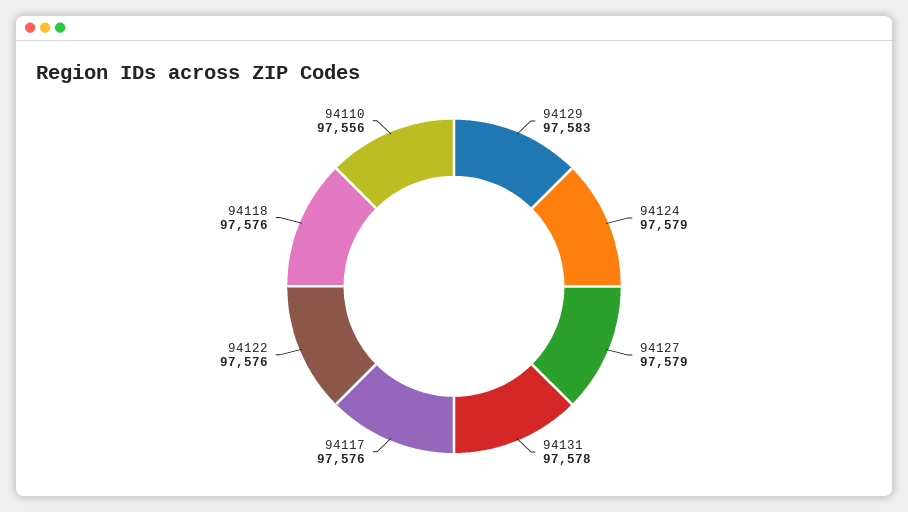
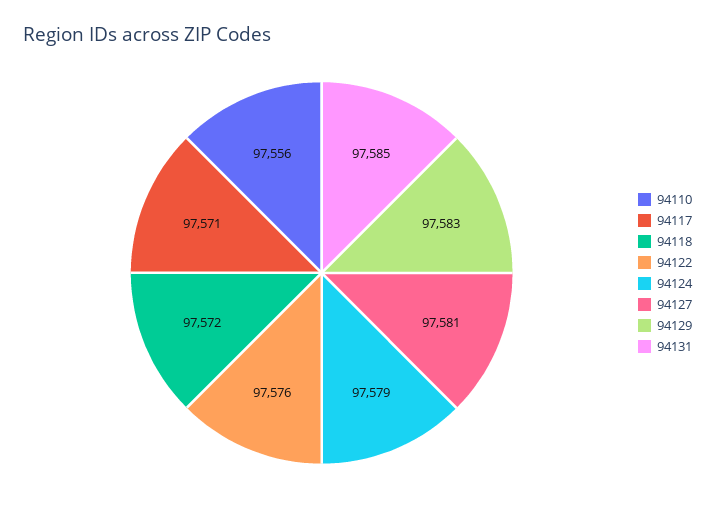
94127: 97579 -> 97581
94131: 97578 -> 97585
94117: 97576 -> 97571
94118: 97576 -> 97572

